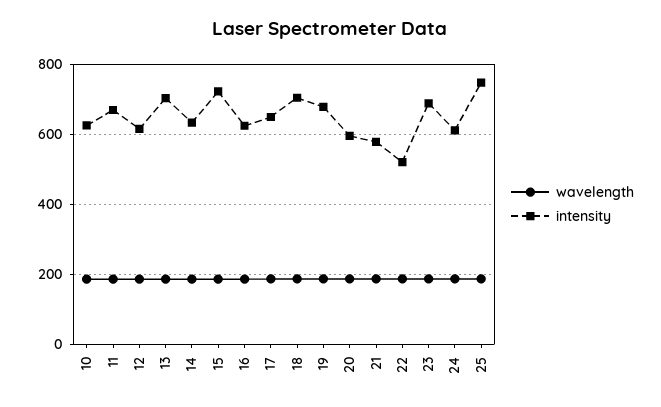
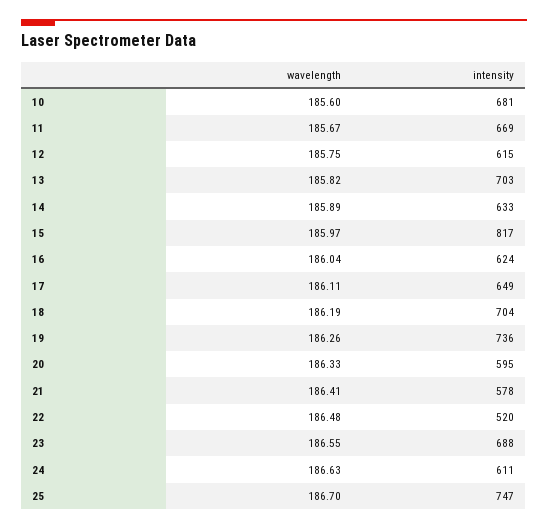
intensity, 10: 620 -> 681
intensity, 15: 720 -> 817
intensity, 19: 680 -> 736

